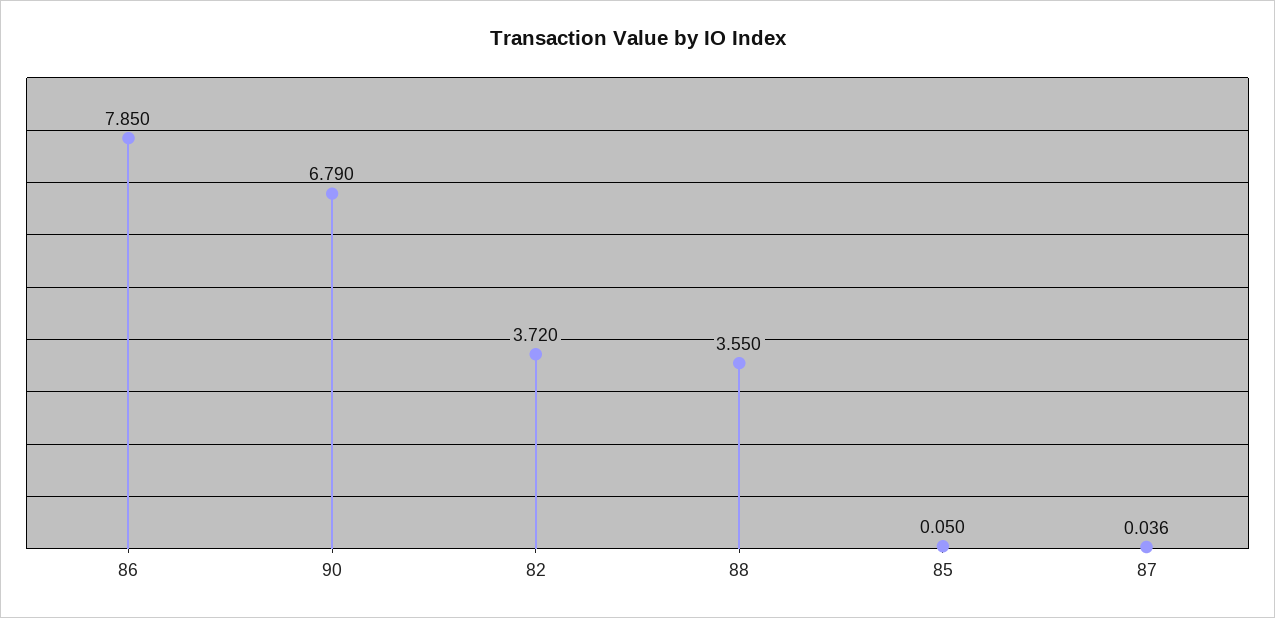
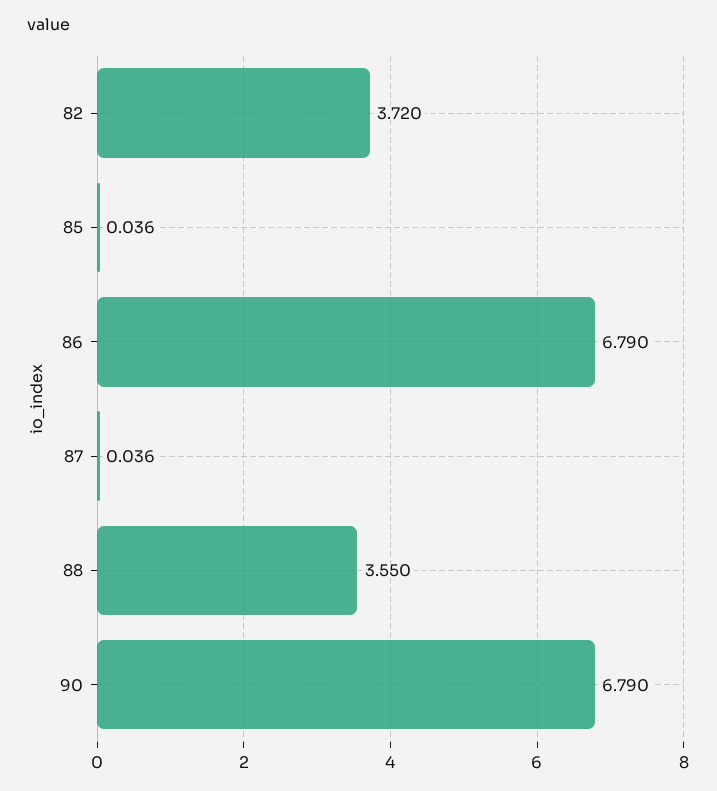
86: 7.85 -> 6.79
85: 0.05 -> 0.036

